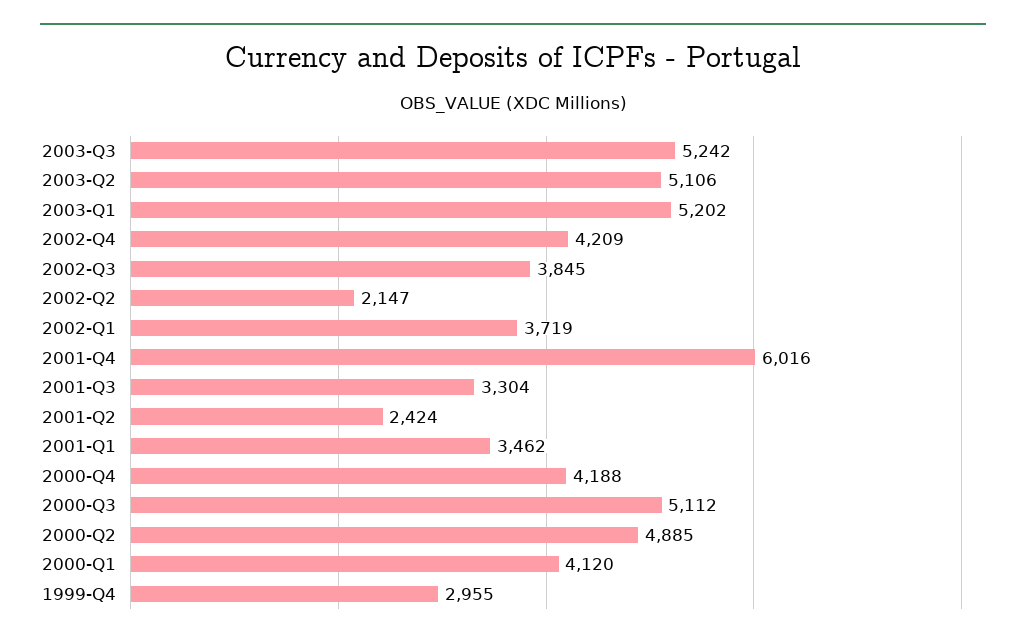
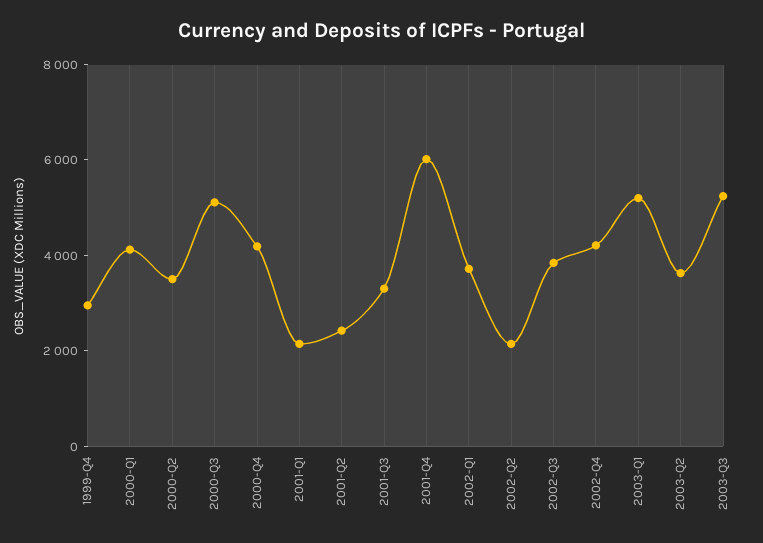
2003-Q2: 5106 -> 3500
2001-Q1: 3462 -> 2000
2000-Q2: 4885 -> 3500

